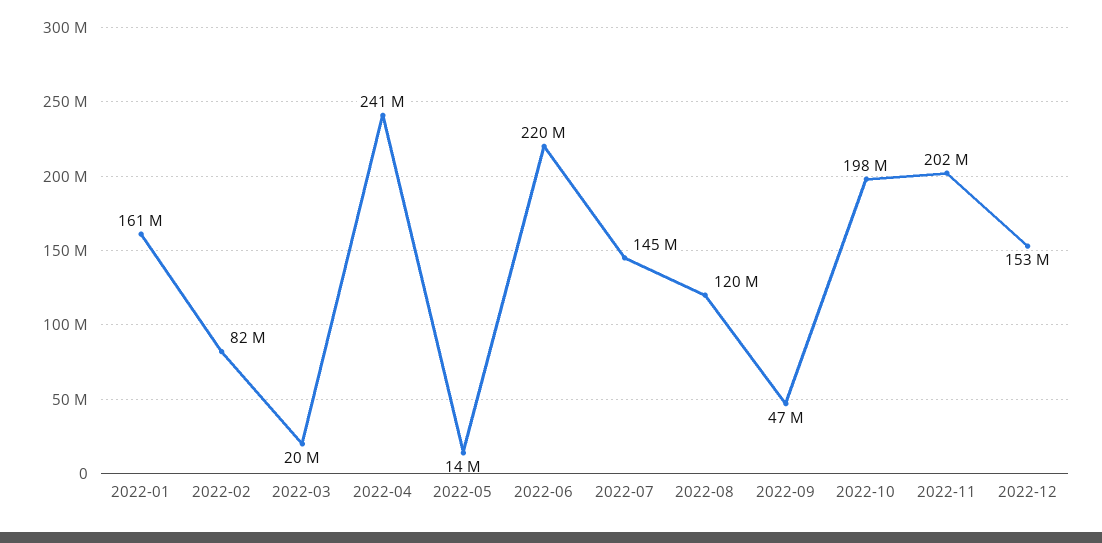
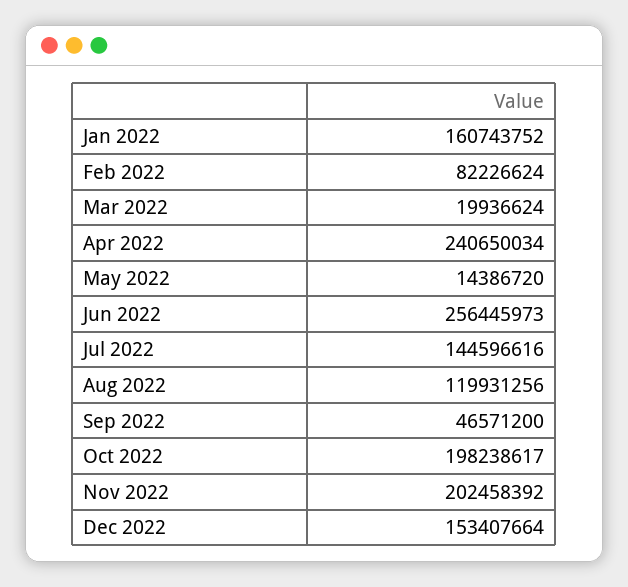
2022-06: 220000000 -> 256445973

